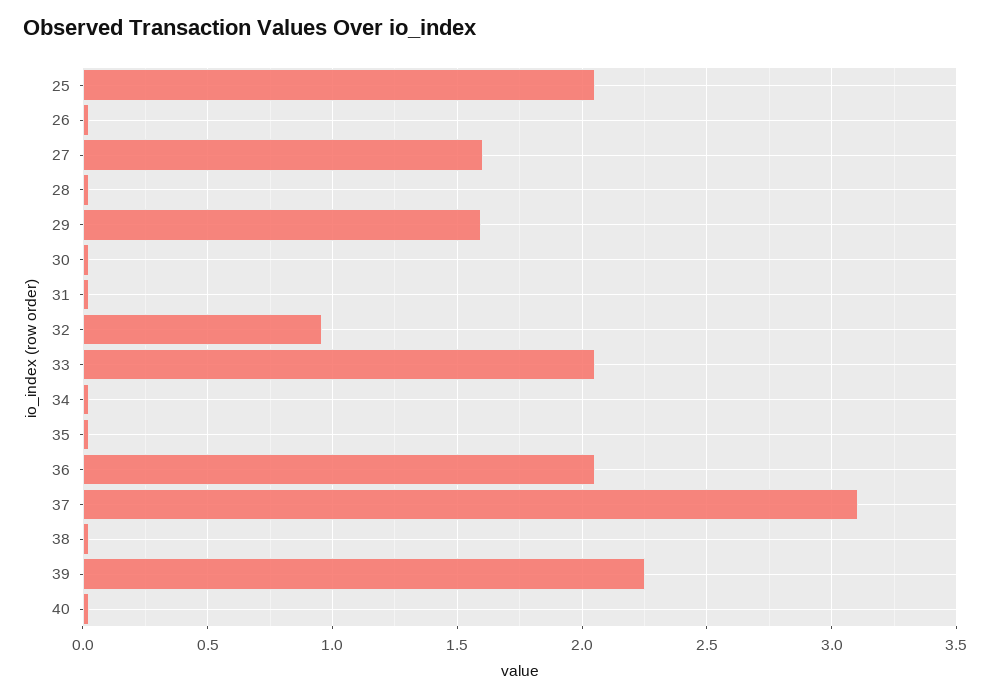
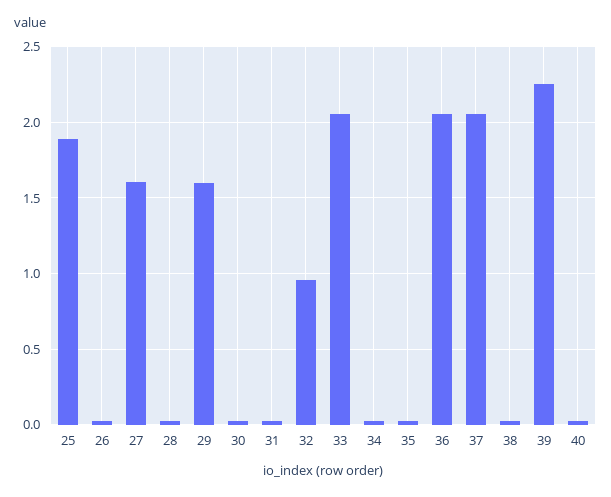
25: 2.05 -> 1.9
37: 3.1 -> 2.05

